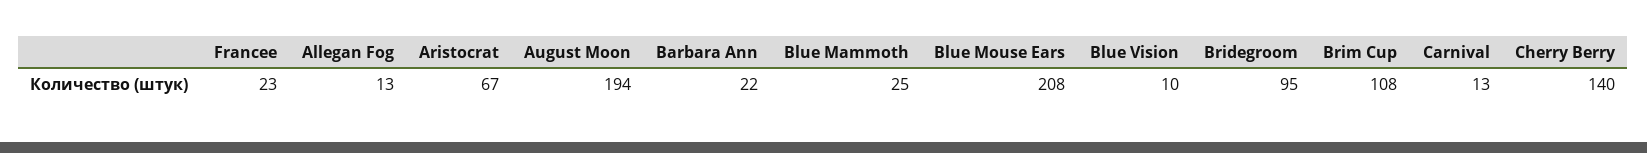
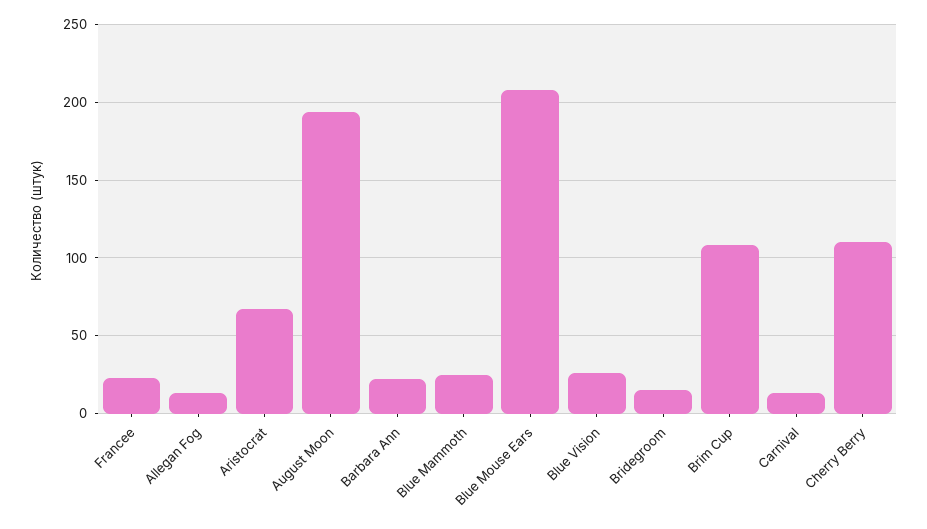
Blue Vision: 10 -> 25
Bridegroom: 95 -> 15
Cherry Berry: 140 -> 110

